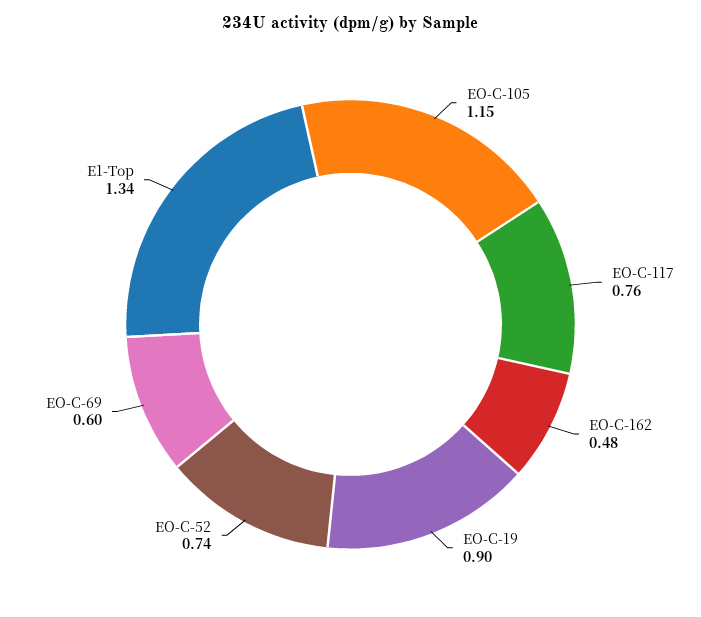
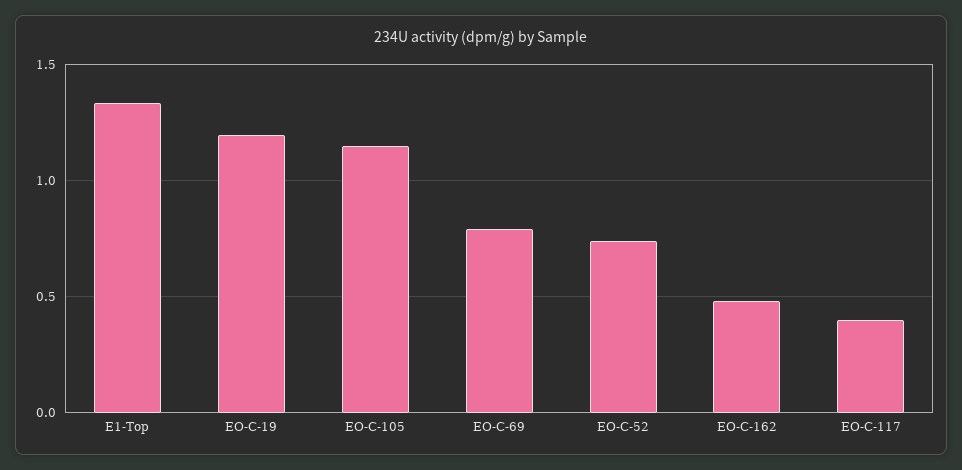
EO-C-117: 0.76 -> 0.4
EO-C-19: 0.9 -> 1.2
EO-C-69: 0.6 -> 0.8

